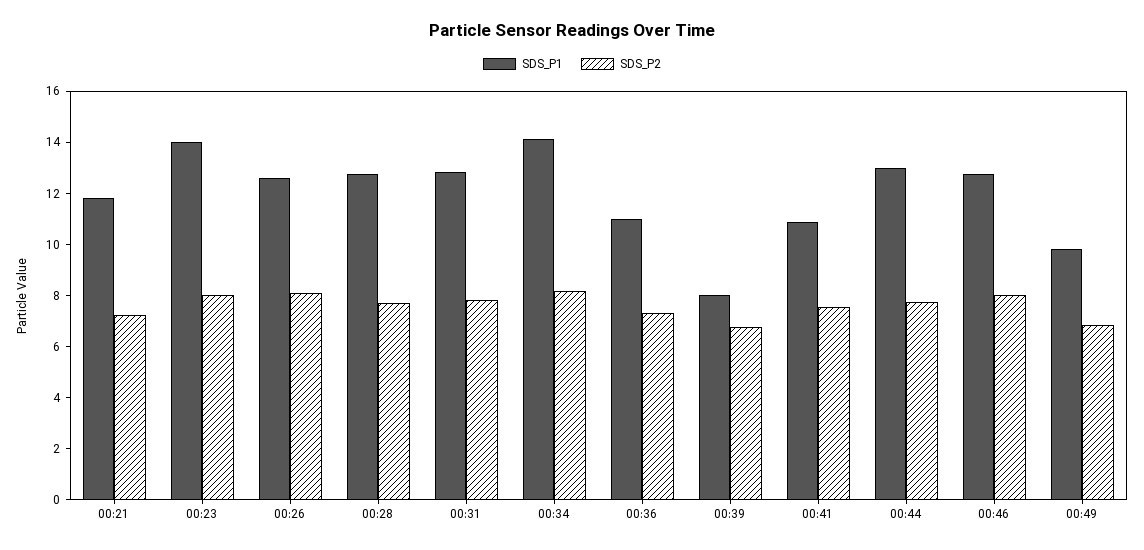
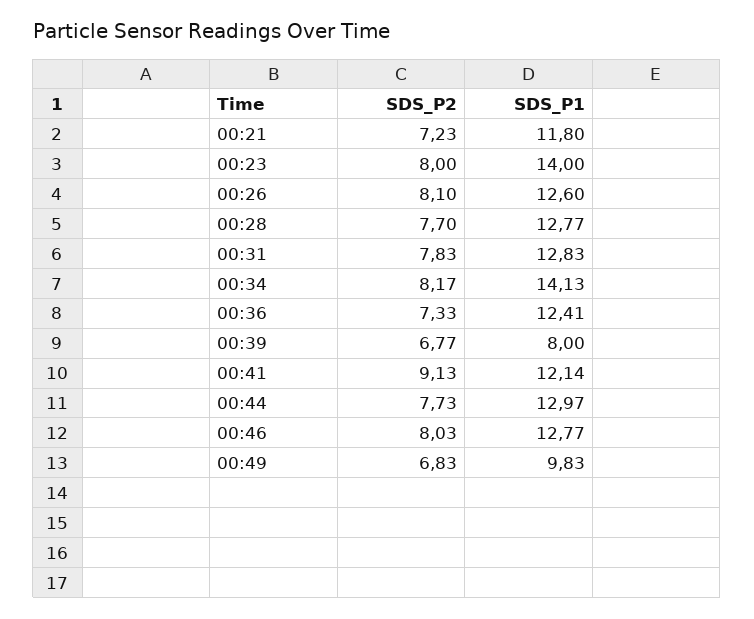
SDS_P1, 00:36: 11 -> 12.41
SDS_P1, 00:41: 11 -> 12.14
SDS_P2, 00:41: 7.5 -> 9.13

